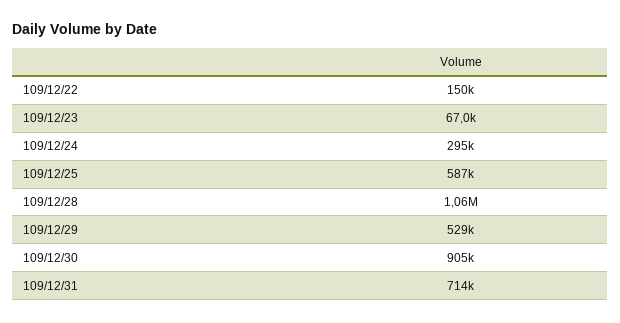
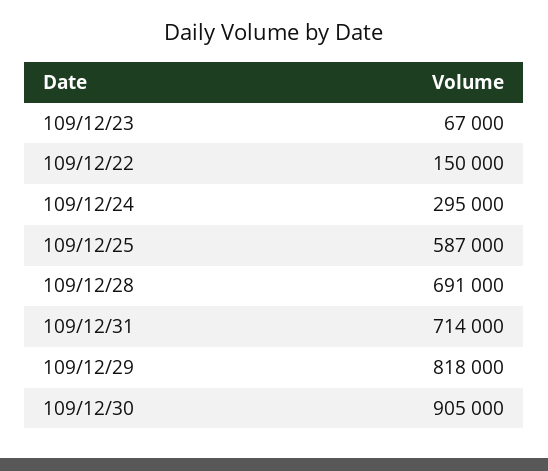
109/12/28: 1060000 -> 691000
109/12/29: 529000 -> 818000

